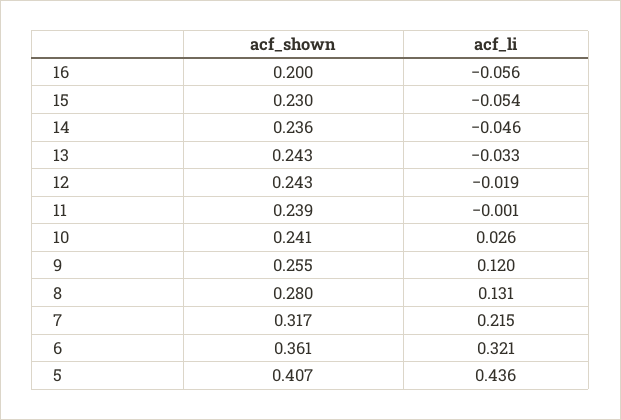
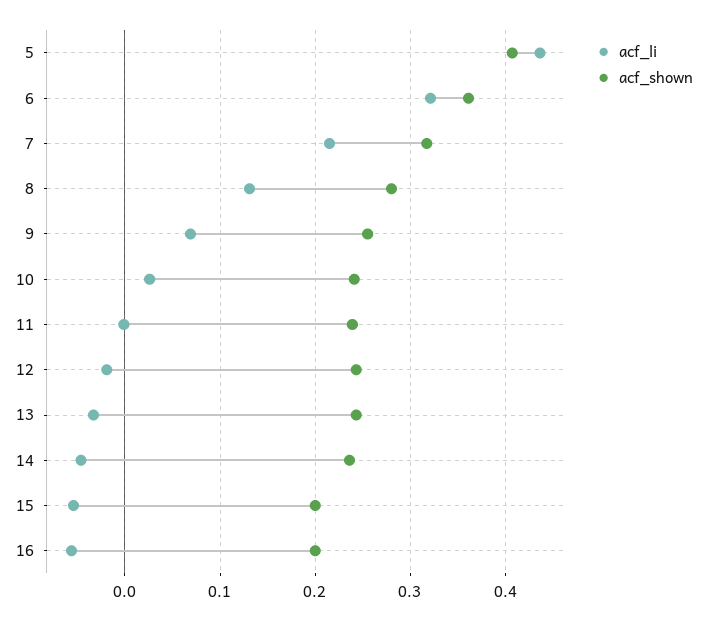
acf_shown, 15: 0.23 -> 0.2
acf_li, 9: 0.12 -> 0.07

